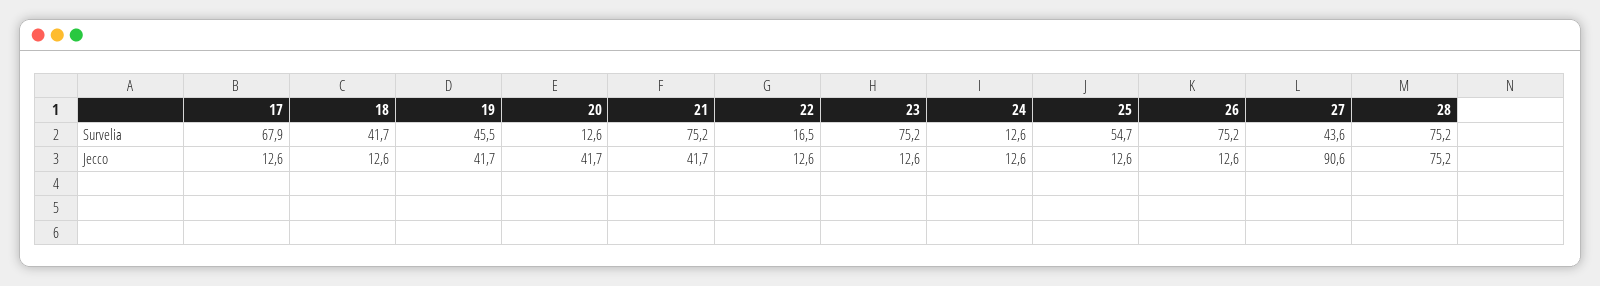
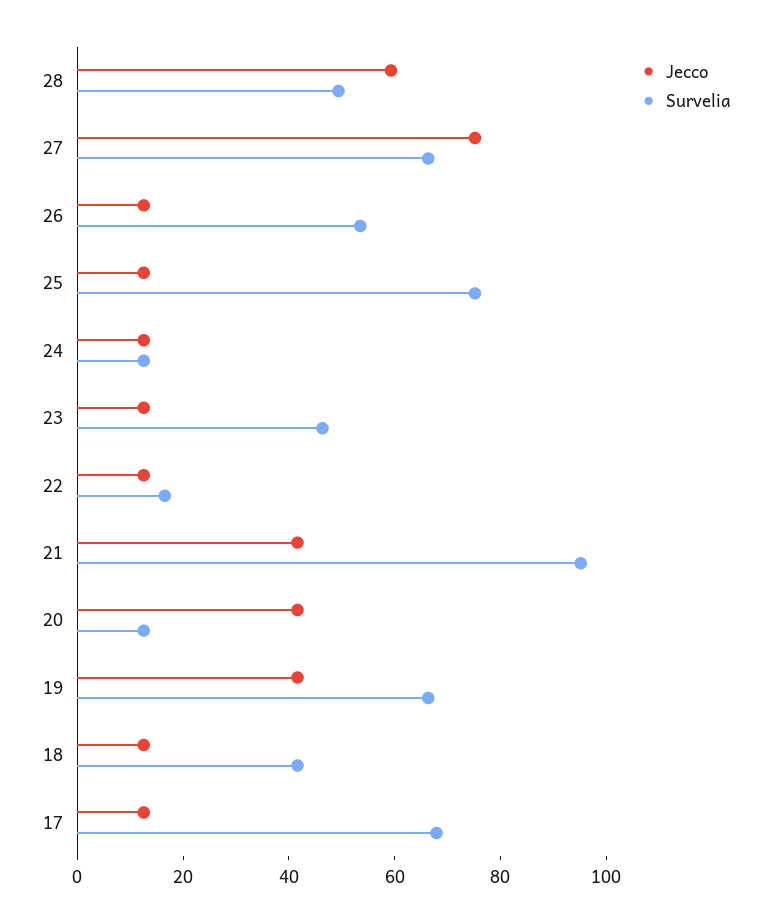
Survelia, 19: 45.5 -> 65
Survelia, 21: 75.2 -> 95
Survelia, 23: 75.2 -> 45
Survelia, 25: 54.7 -> 75
Survelia, 26: 75.2 -> 55
Survelia, 27: 43.6 -> 65
Survelia, 28: 75.2 -> 50
Jecco, 27: 90.6 -> 75
Jecco, 28: 75.2 -> 60

